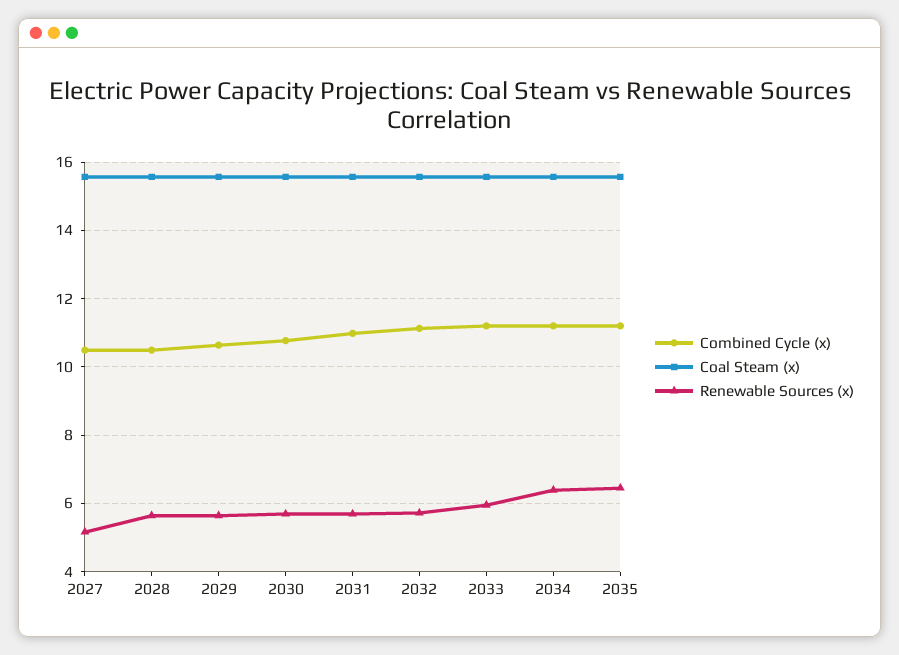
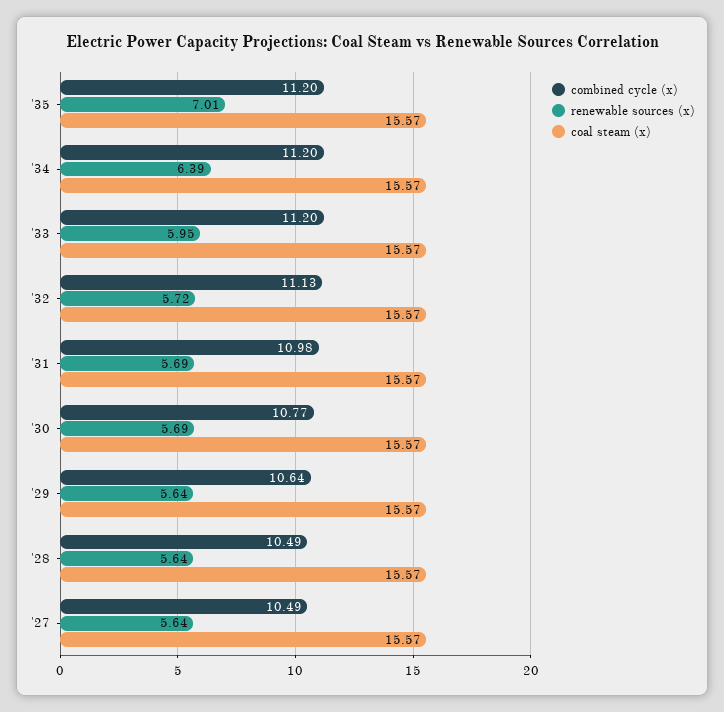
Renewable Sources (x), 2027: 5.2 -> 5.64
Renewable Sources (x), 2035: 6.4 -> 7.01

